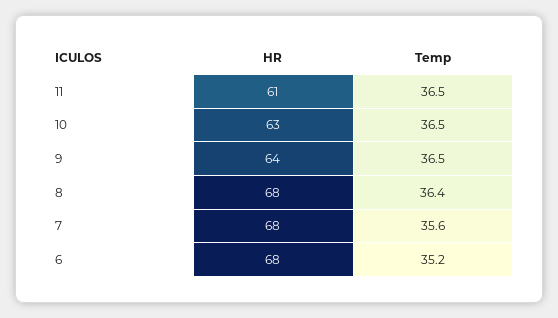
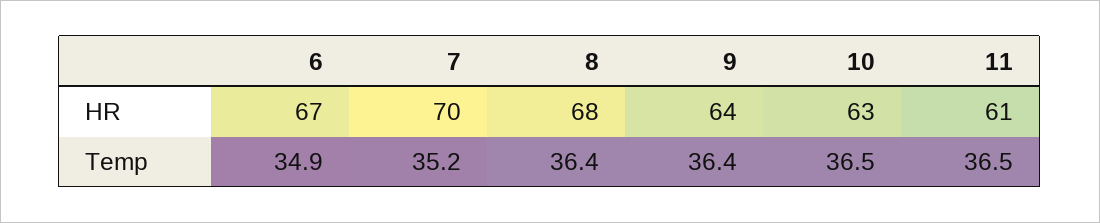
Temp, 9: 36.5 -> 36.4
HR, 7: 68 -> 70
Temp, 7: 35.6 -> 35.2
HR, 6: 68 -> 67
Temp, 6: 35.2 -> 34.9

